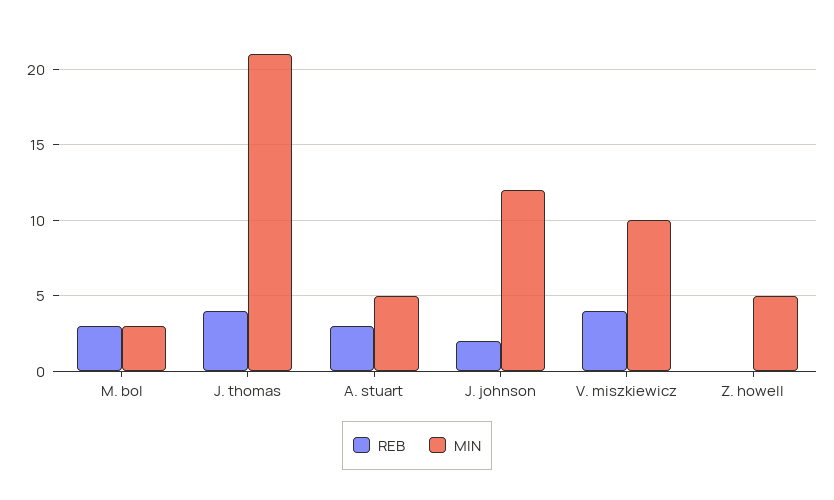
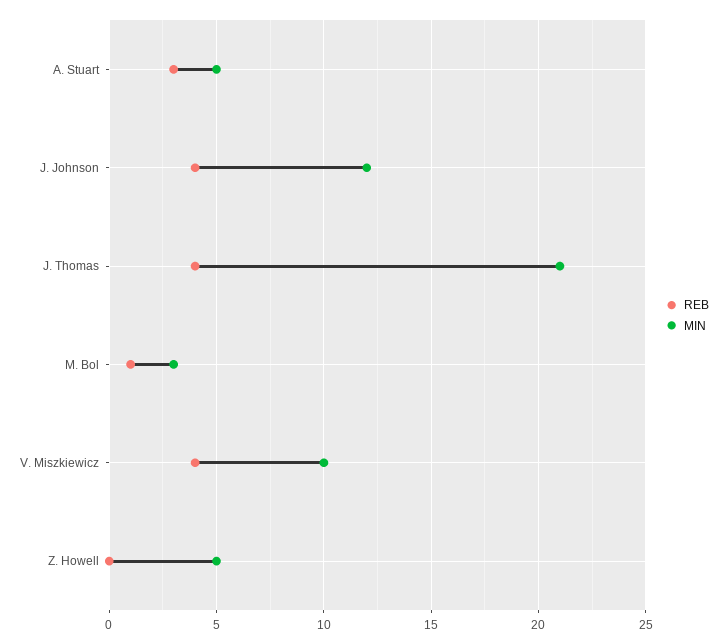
REB, M. bol: 3 -> 1
REB, J. johnson: 2 -> 4

